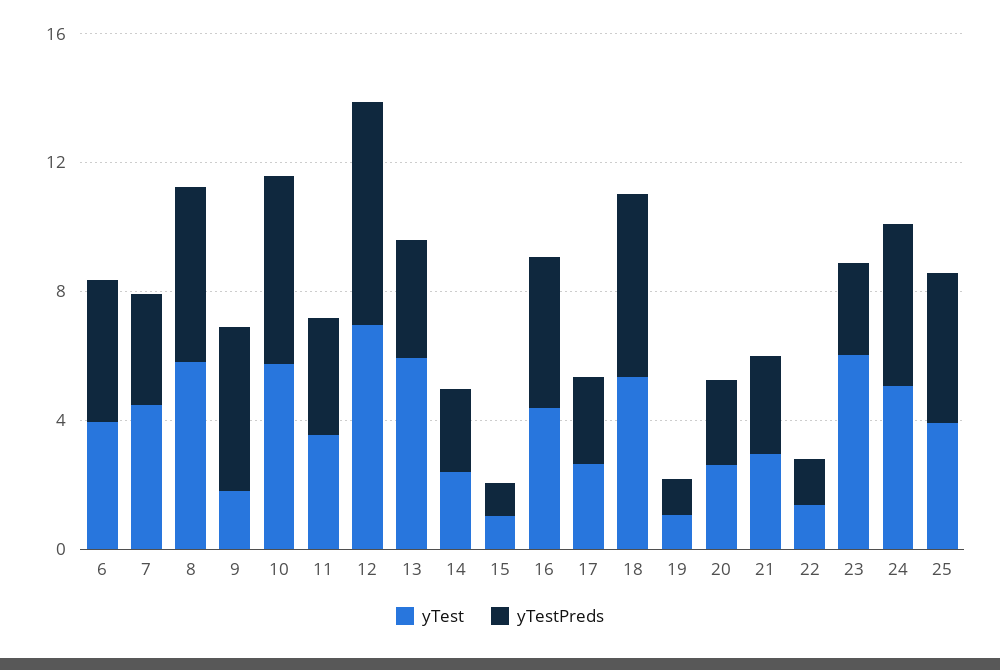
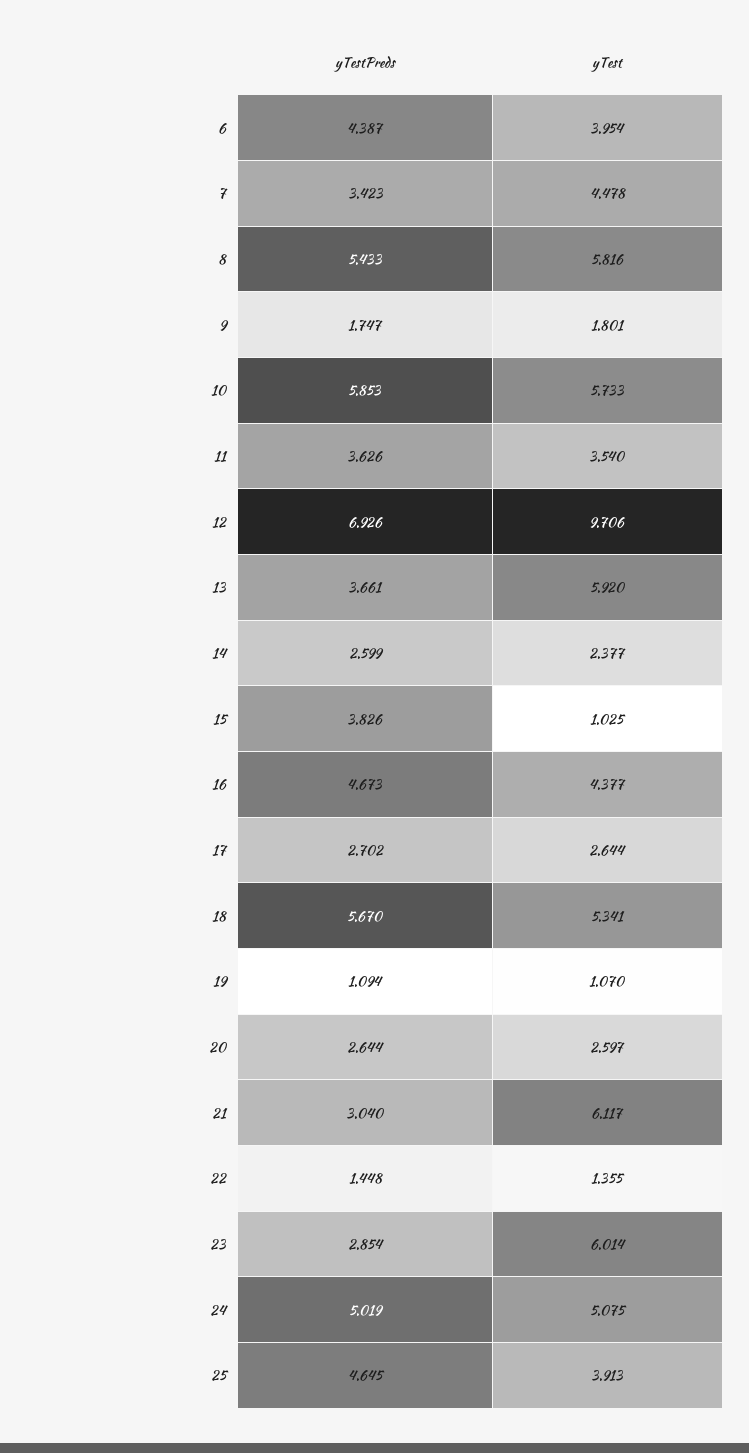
yTestPreds, 9: 5 -> 1.747
yTest, 12: 7 -> 9.706
yTestPreds, 15: 1 -> 3.826
yTest, 21: 3 -> 6.117

